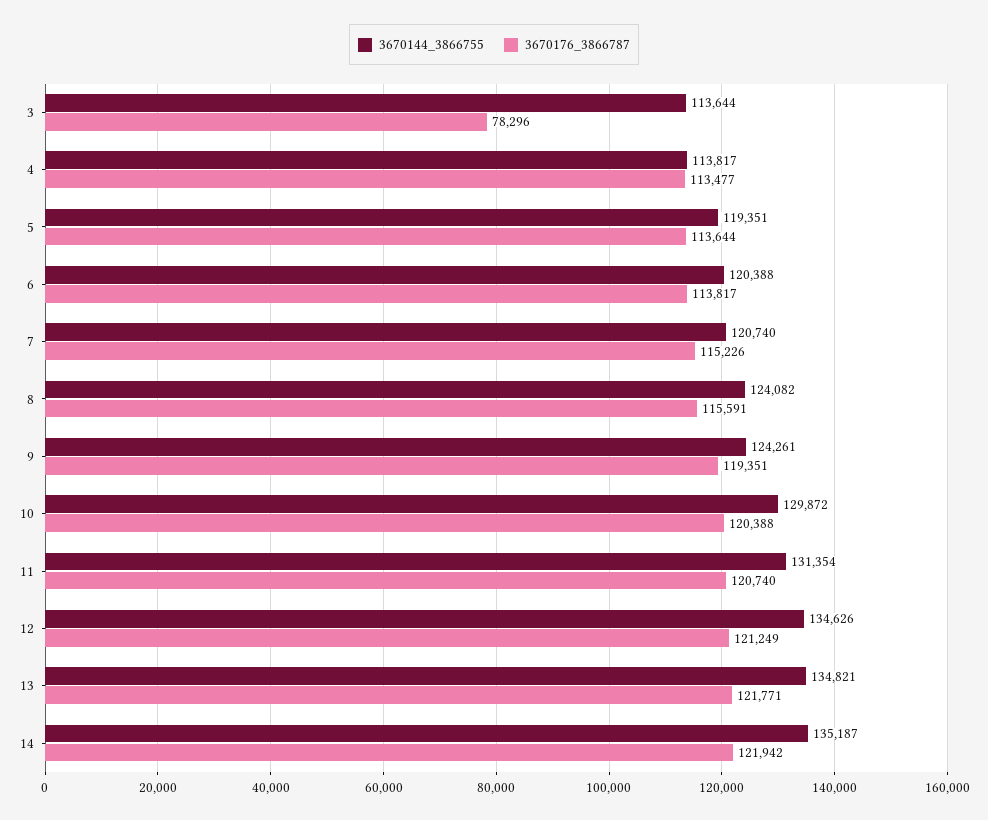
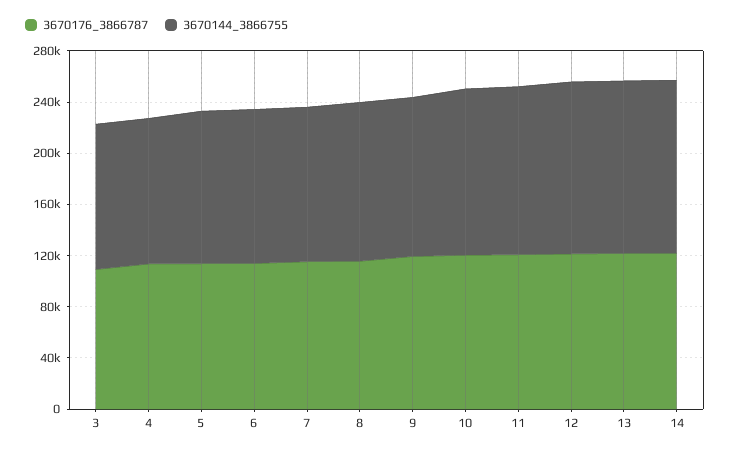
3670176_3866787, 3: 78296 -> 110000

